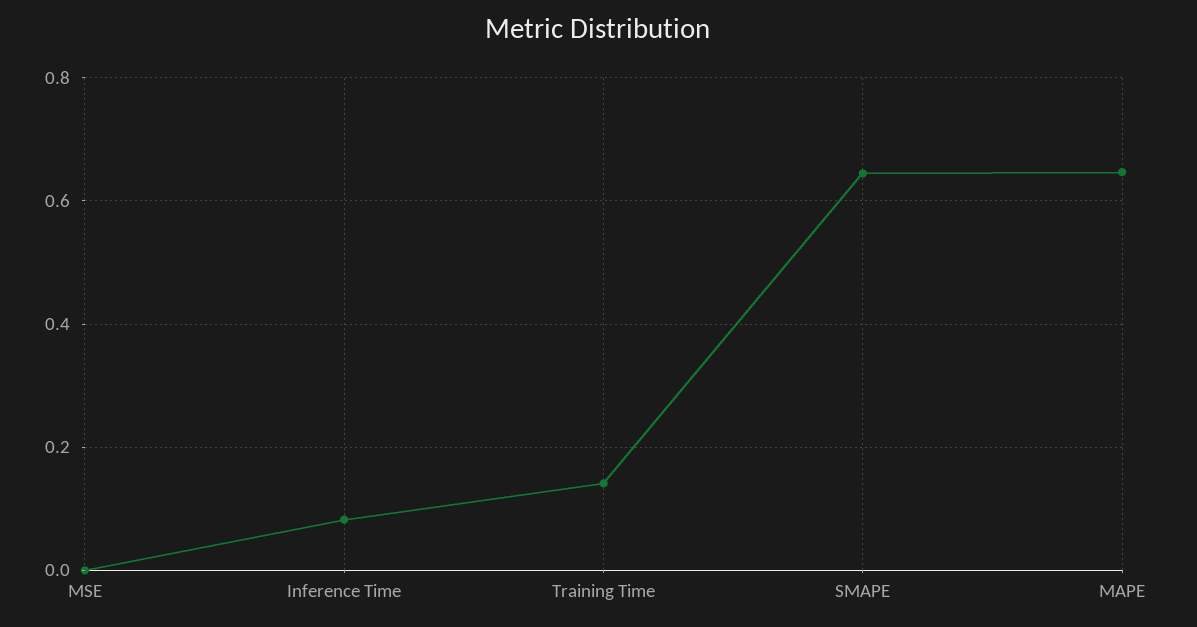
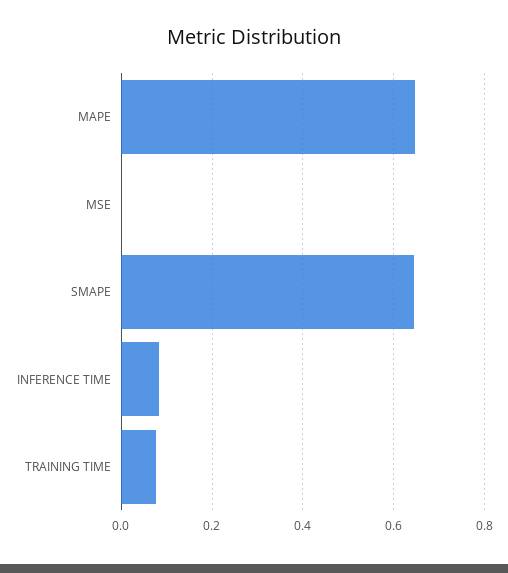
Training Time: 0.14 -> 0.08

